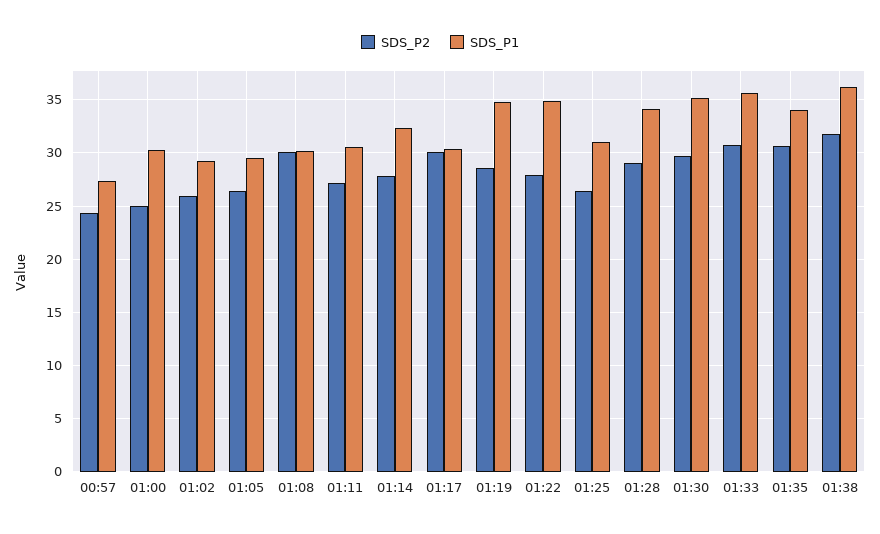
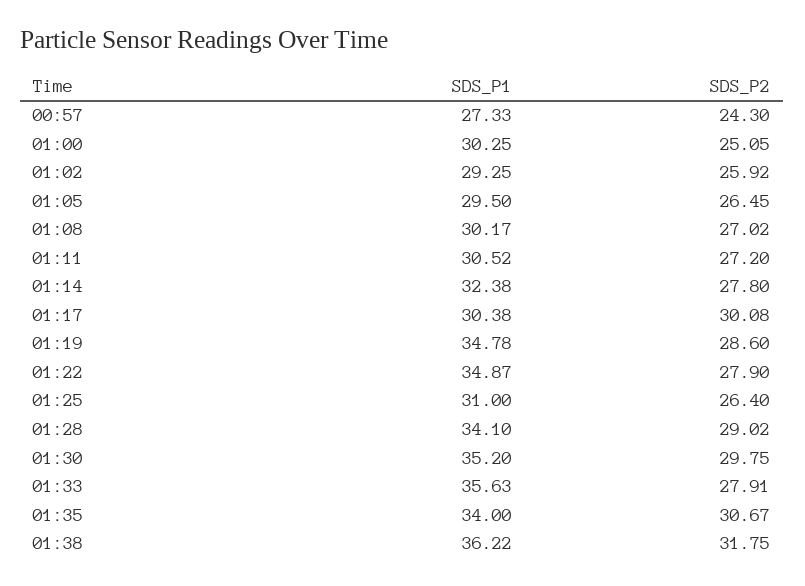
SDS_P2, 01:08: 30 -> 27.02
SDS_P2, 01:33: 31 -> 27.91

